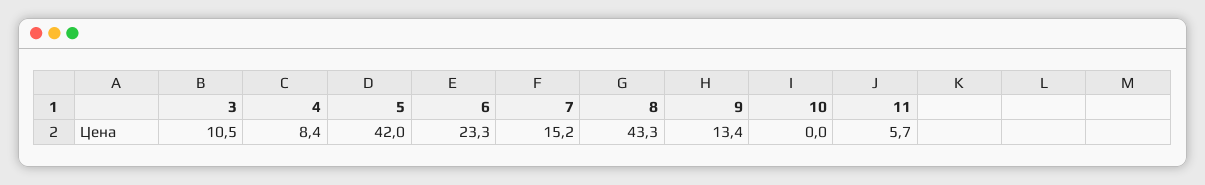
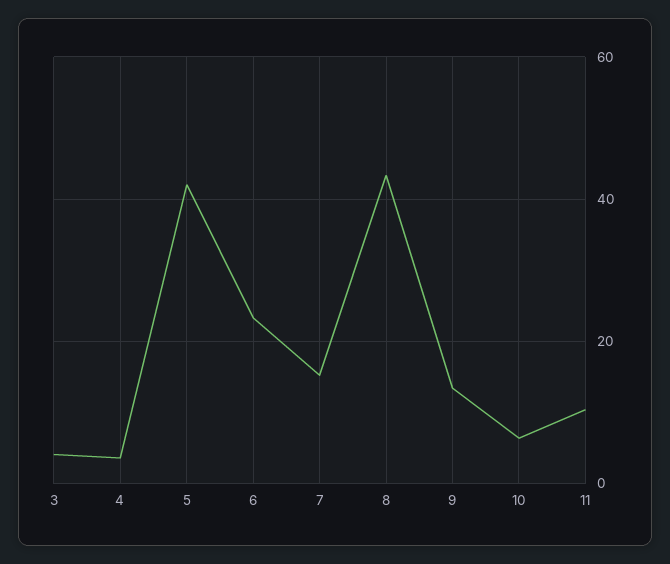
3: 10.5 -> 4
4: 8.4 -> 4
10: 0 -> 6
11: 5.7 -> 10

